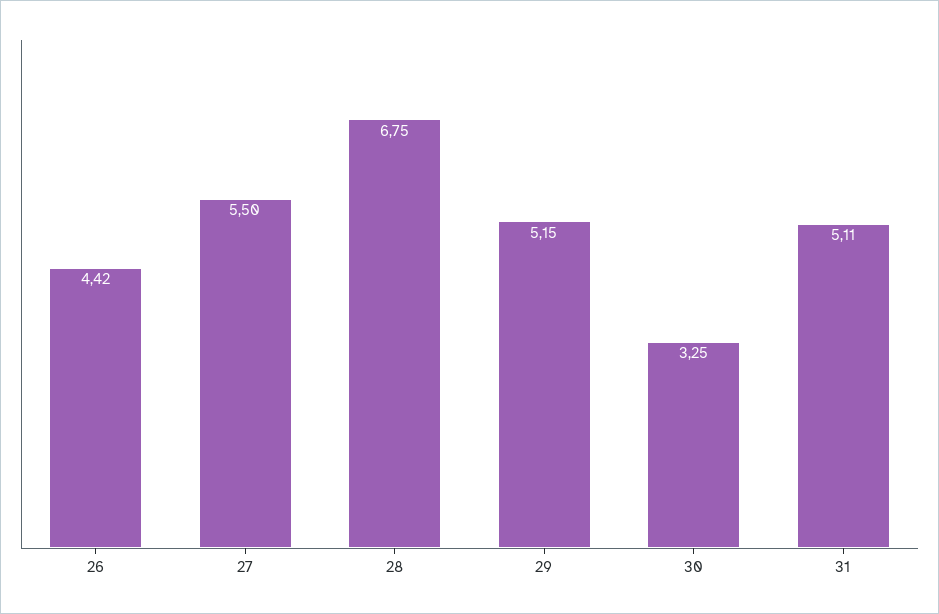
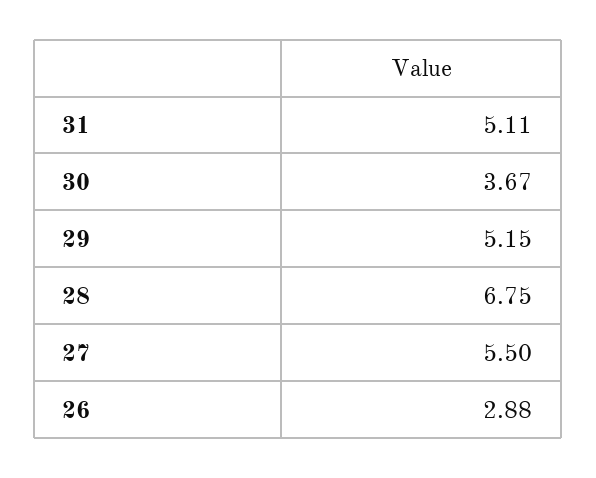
26: 4.42 -> 2.88
30: 3.25 -> 3.67

